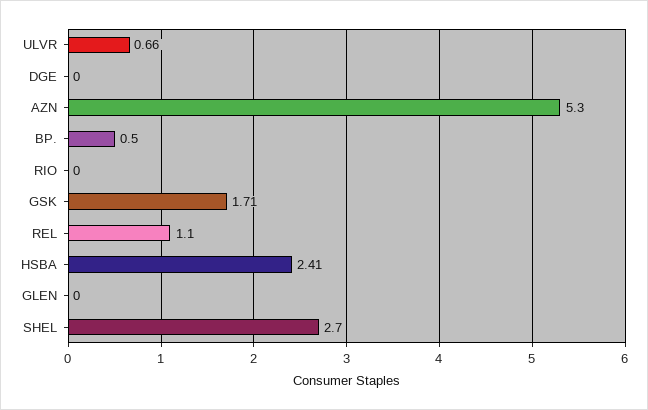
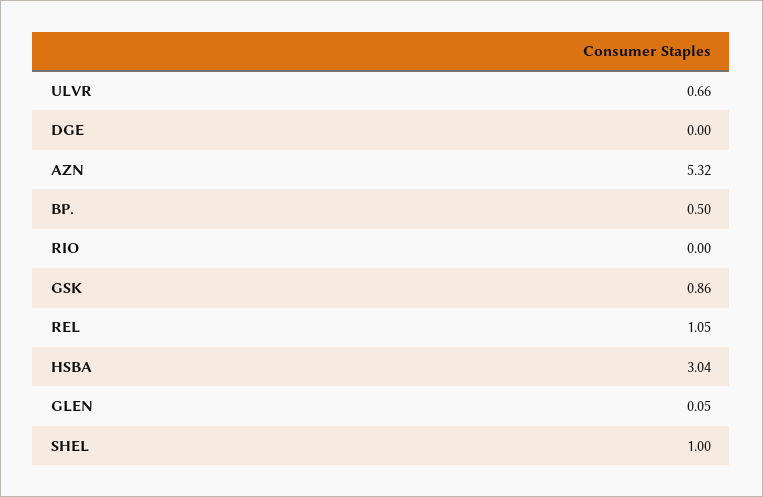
AZN: 5.3 -> 5.32
GSK: 1.71 -> 0.86
REL: 1.1 -> 1.05
HSBA: 2.41 -> 3.04
GLEN: 0 -> 0.05
SHEL: 2.7 -> 1

